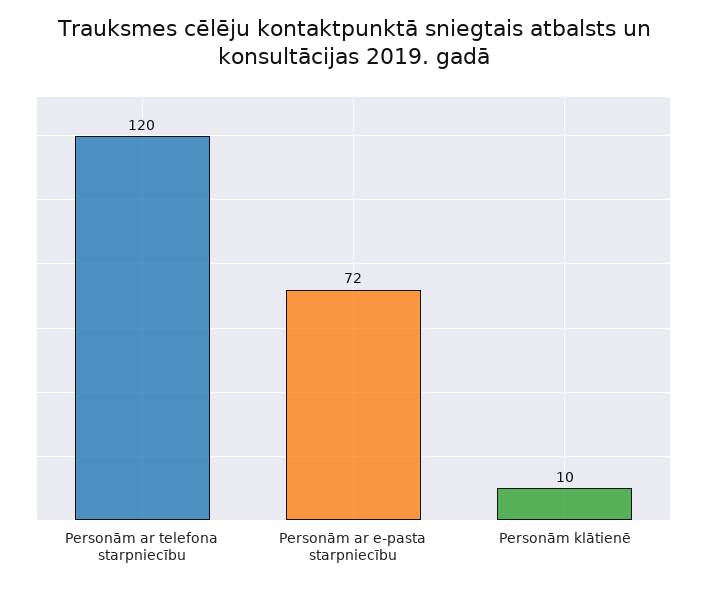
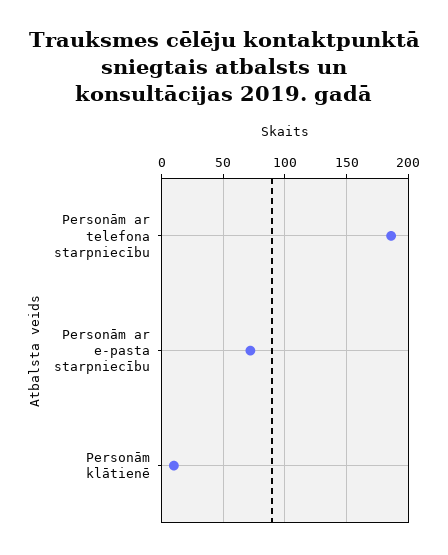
Personām ar telefona starpniecību: 120 -> 185

